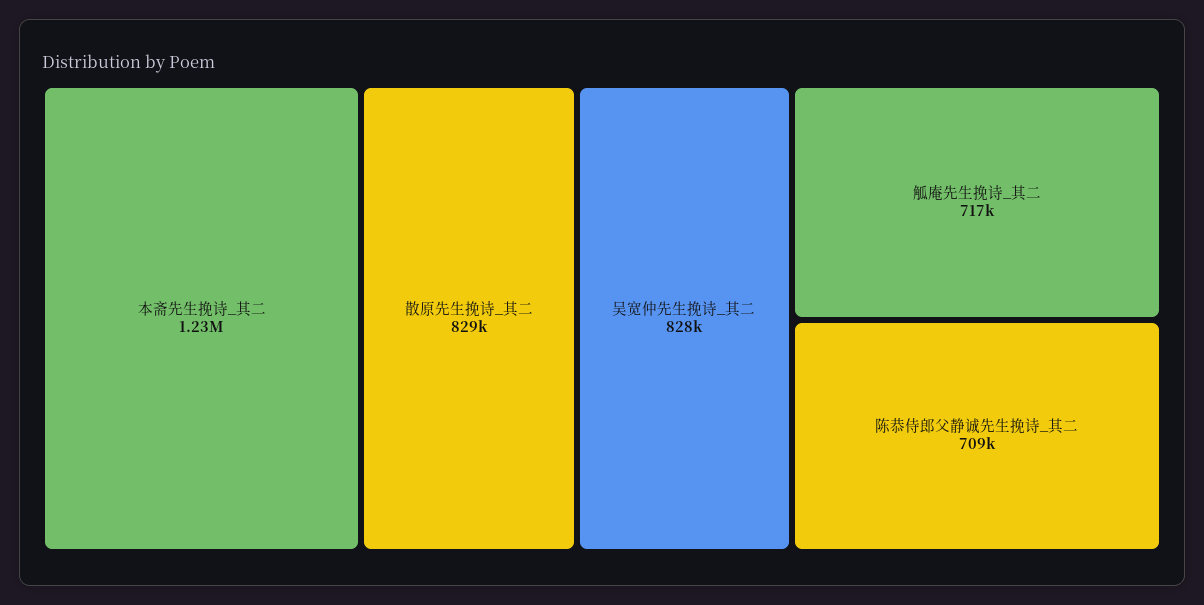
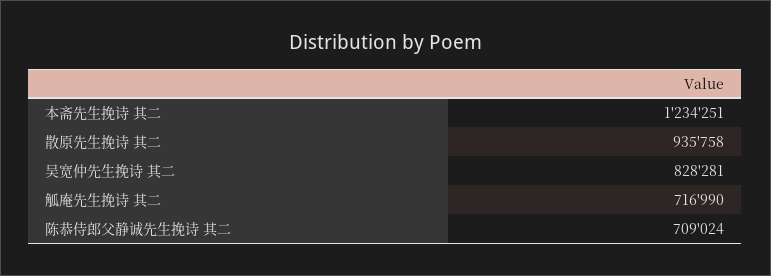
散原先生挽诗_其二: 829000 -> 935758

